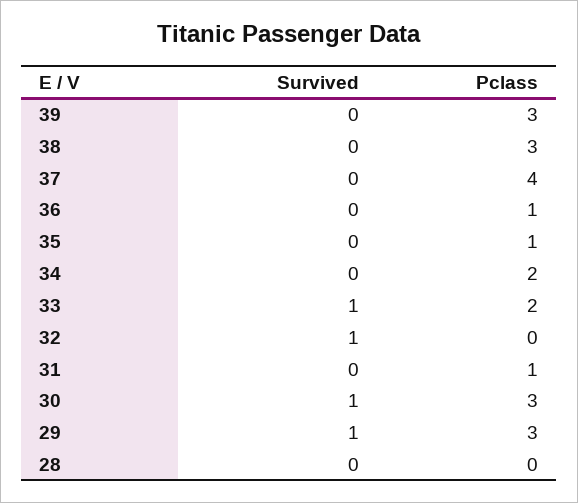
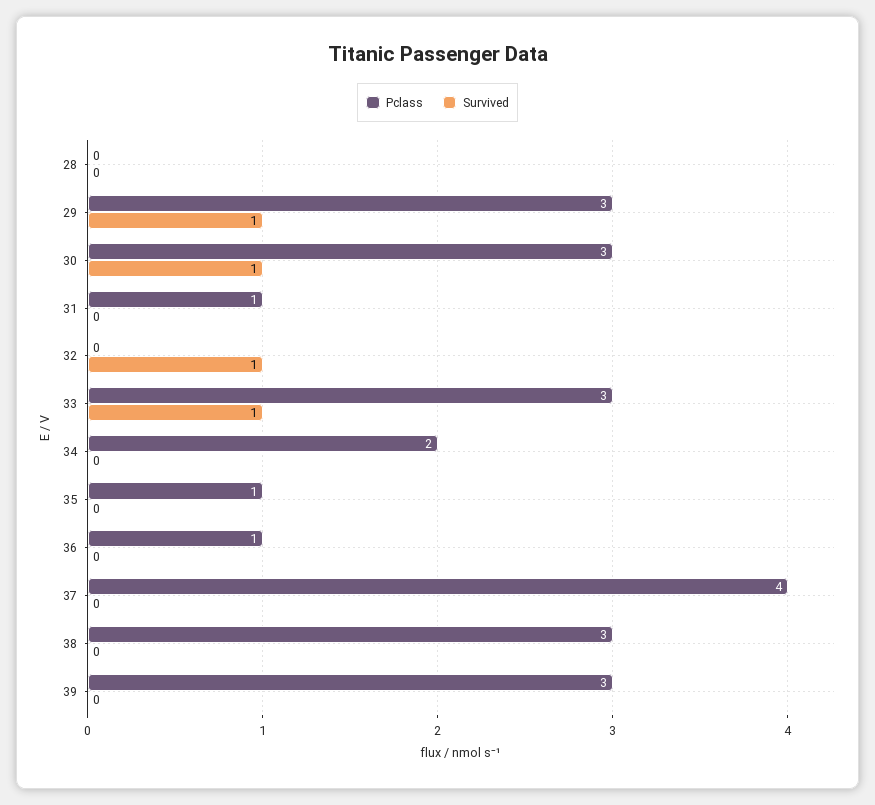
Pclass, 33: 2 -> 3

